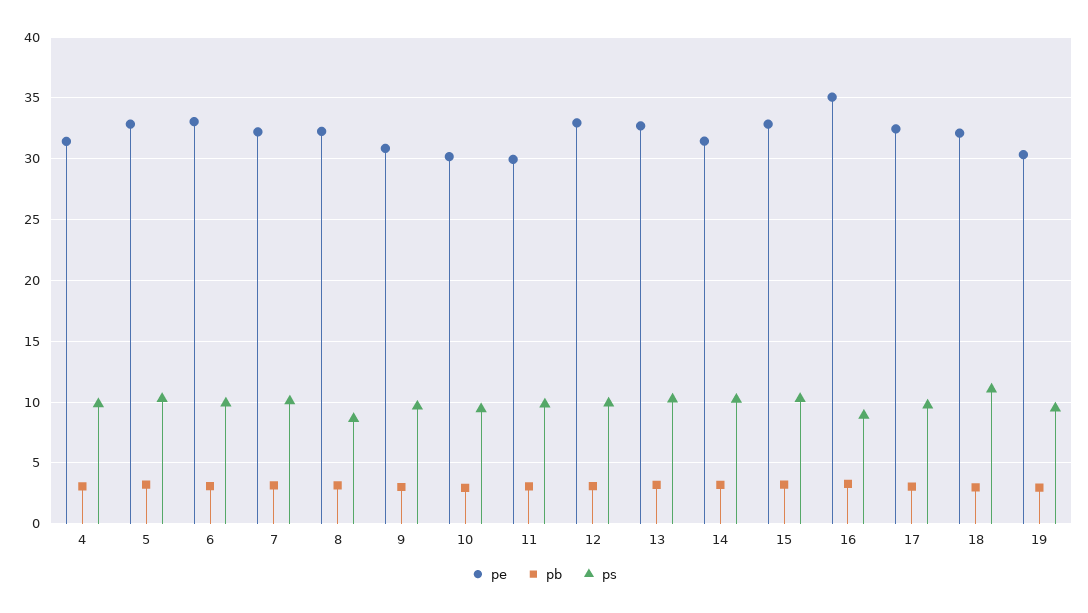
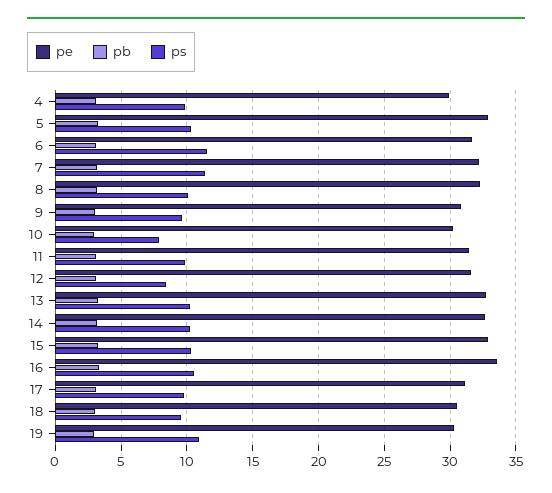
pe, 4: 31.5 -> 30
pe, 6: 33 -> 31.5
ps, 6: 10 -> 11.5
ps, 7: 10 -> 11.5
ps, 8: 8.5 -> 10
ps, 10: 9.5 -> 8
pe, 11: 30 -> 31.5
pe, 12: 33 -> 31.5
ps, 12: 10 -> 8.5
pe, 14: 31.5 -> 32.5
pe, 16: 35 -> 33.5
ps, 16: 9 -> 10.5
pe, 17: 32.5 -> 31
pe, 18: 32 -> 30.5
ps, 18: 11 -> 9.5
ps, 19: 9.5 -> 11

